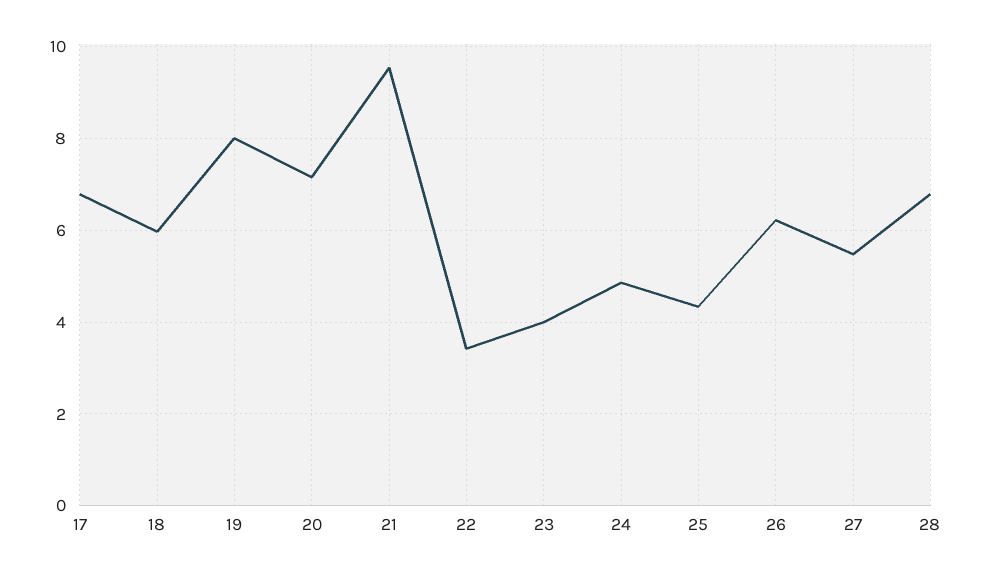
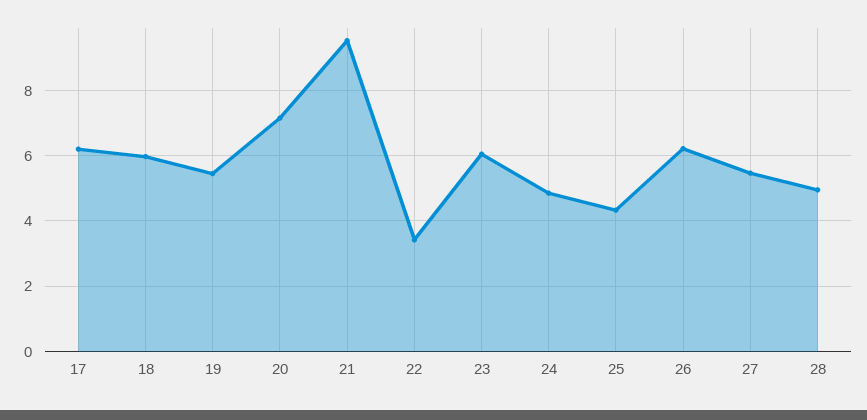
17: 6.8 -> 6.2
19: 8 -> 5.4
23: 4 -> 6
28: 6.8 -> 5

